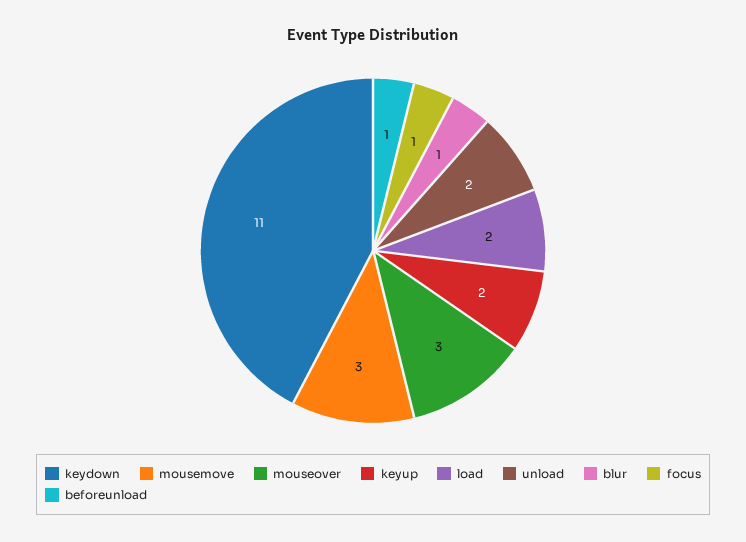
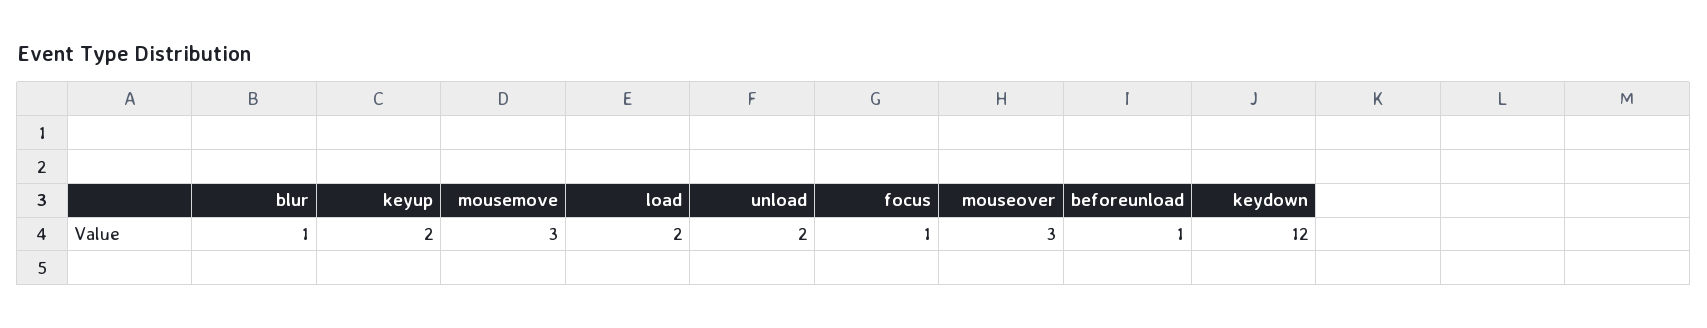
keydown: 11 -> 12

